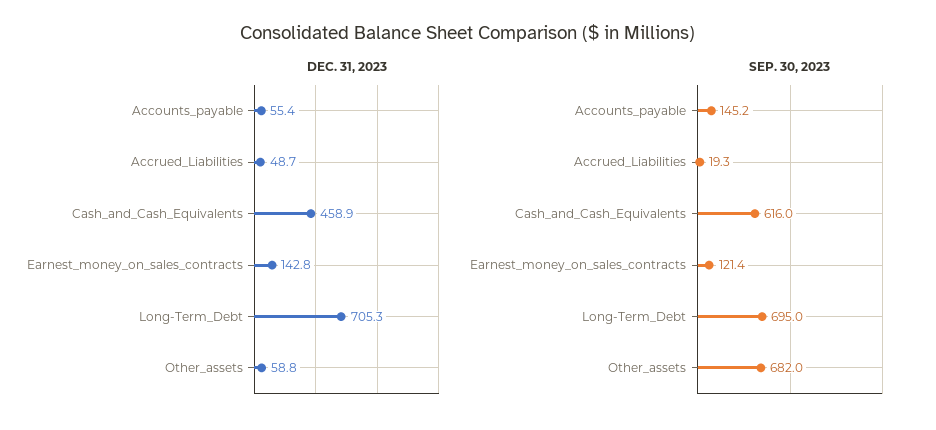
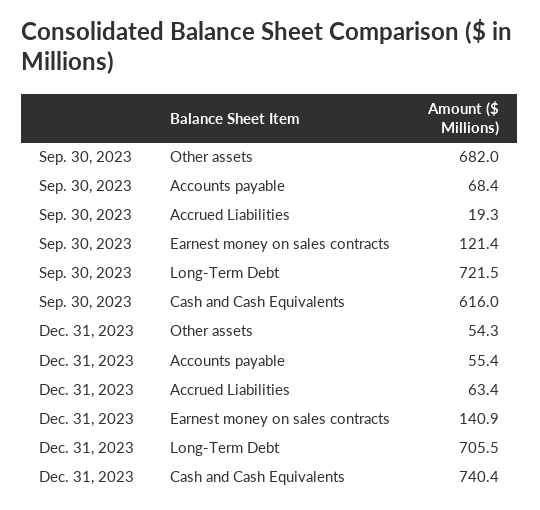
DEC. 31, 2023, Accrued_Liabilities: 48.7 -> 63.4
DEC. 31, 2023, Cash_and_Cash_Equivalents: 458.9 -> 740.4
DEC. 31, 2023, Earnest_money_on_sales_contracts: 142.8 -> 140.9
DEC. 31, 2023, Long-Term_Debt: 705.3 -> 705.5
DEC. 31, 2023, Other_assets: 58.8 -> 54.3
SEP. 30, 2023, Accounts_payable: 145.2 -> 68.4
SEP. 30, 2023, Long-Term_Debt: 695 -> 721.5

